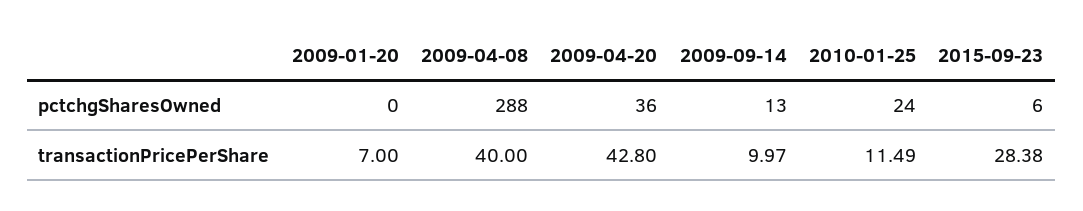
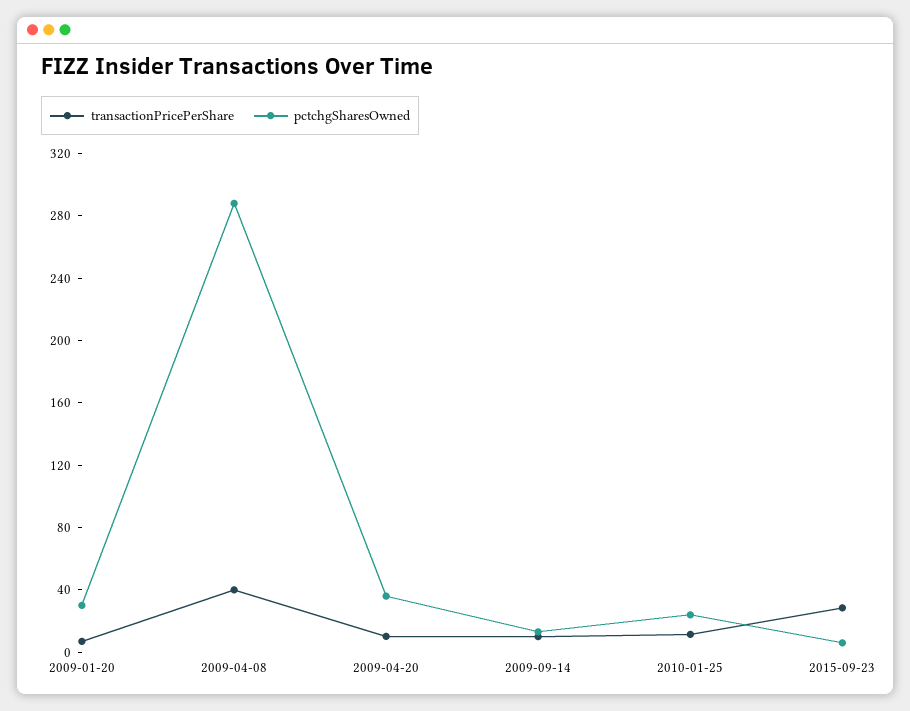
pctchgSharesOwned, 2009-01-20: 0 -> 30
transactionPricePerShare, 2009-04-20: 42.8 -> 10

